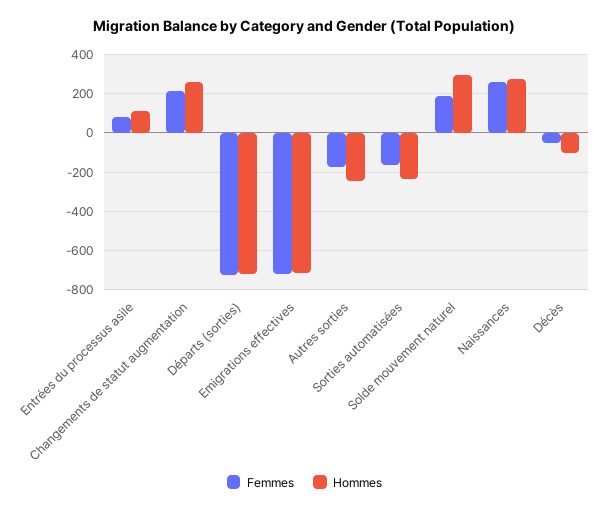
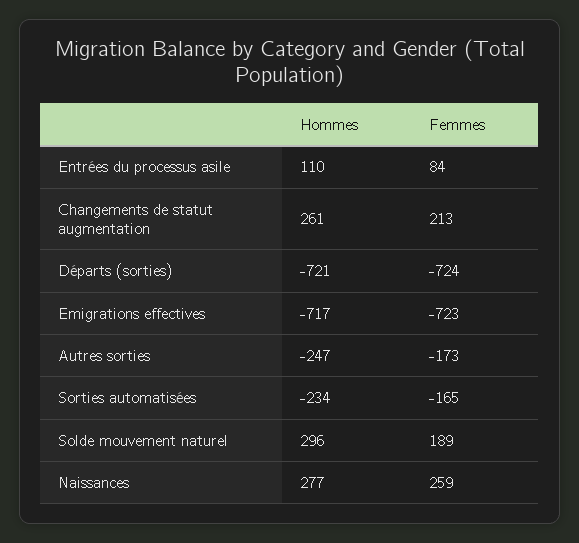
Femmes, Décès: -50 -> none
Hommes, Décès: -100 -> none

